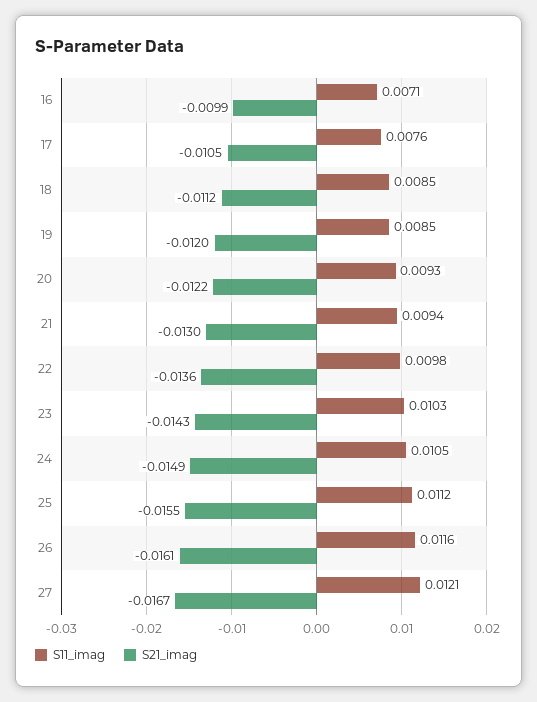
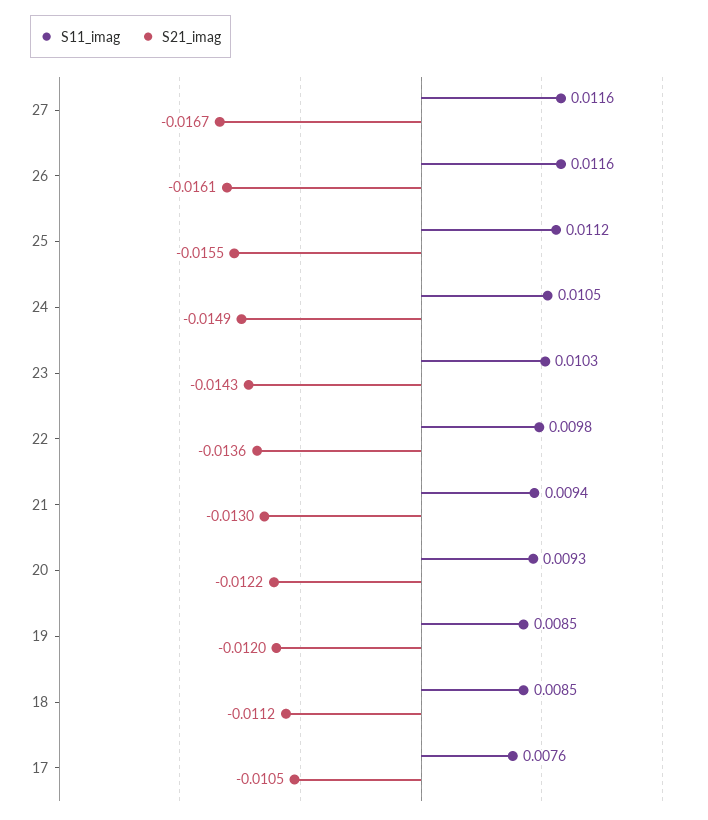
S11_imag, 16: 0.0071 -> none
S21_imag, 16: -0.0099 -> none
S11_imag, 27: 0.0121 -> 0.0116

